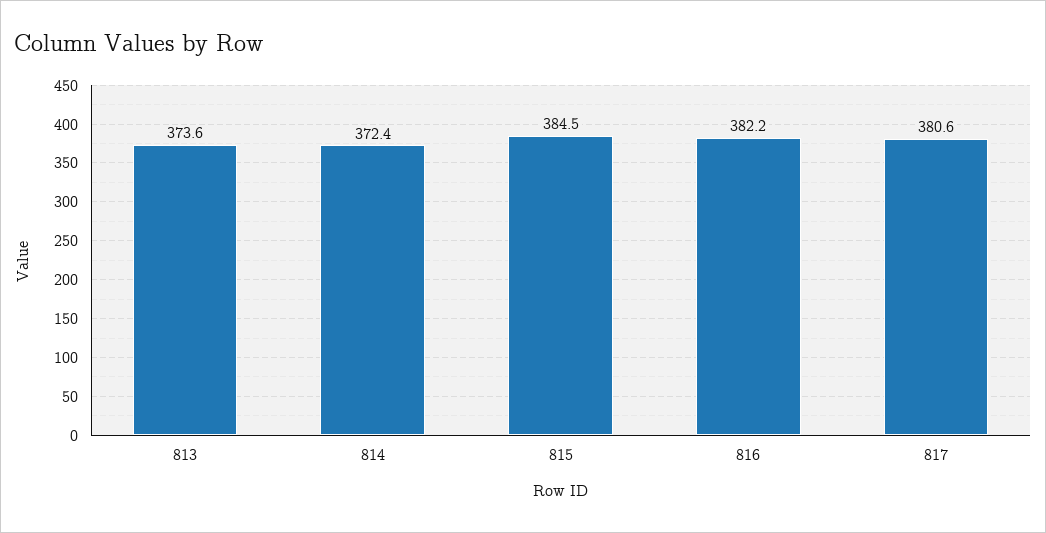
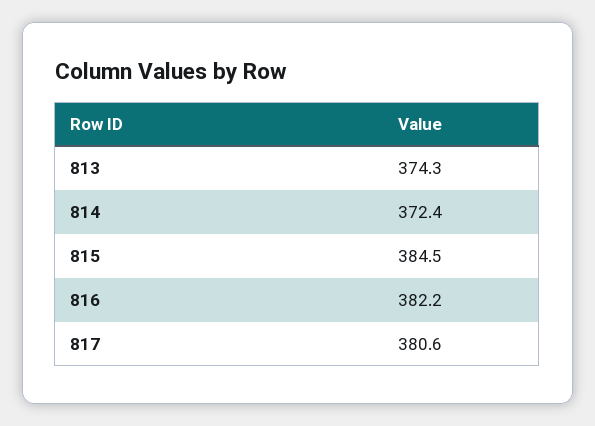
813: 373.6 -> 374.3

